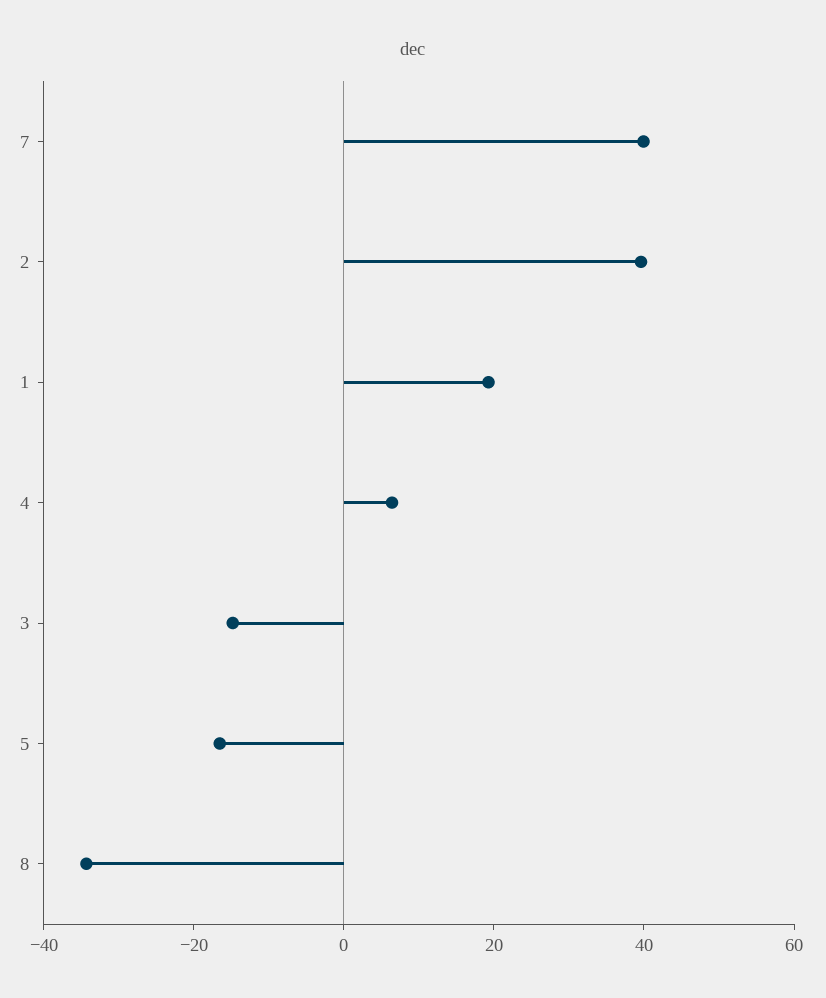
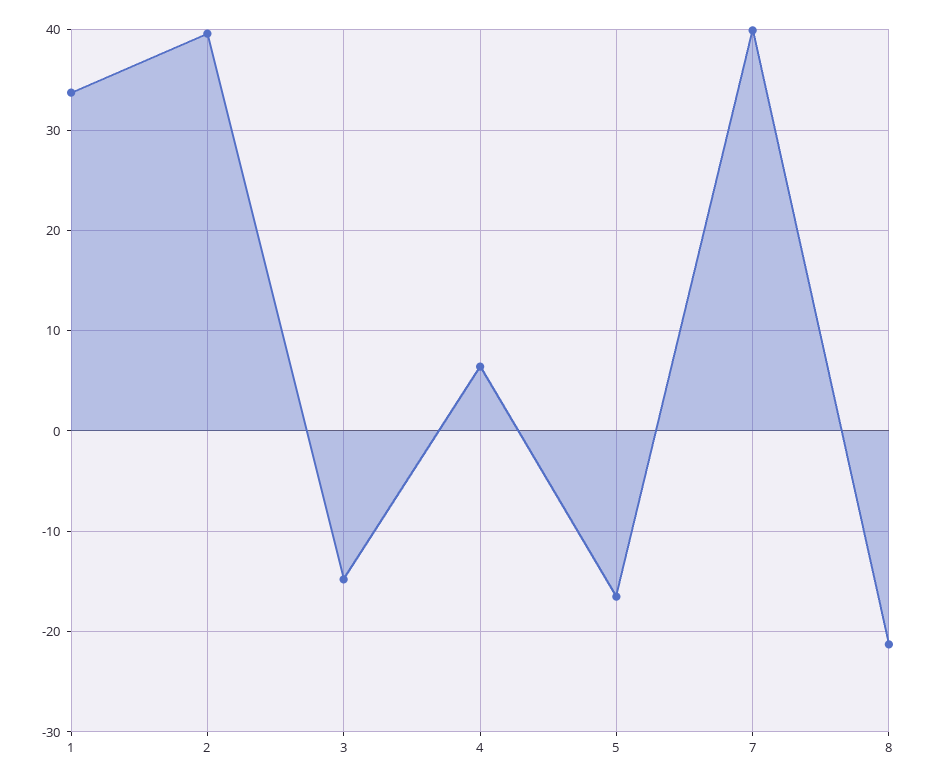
1: 20 -> 34
8: -35 -> -21

